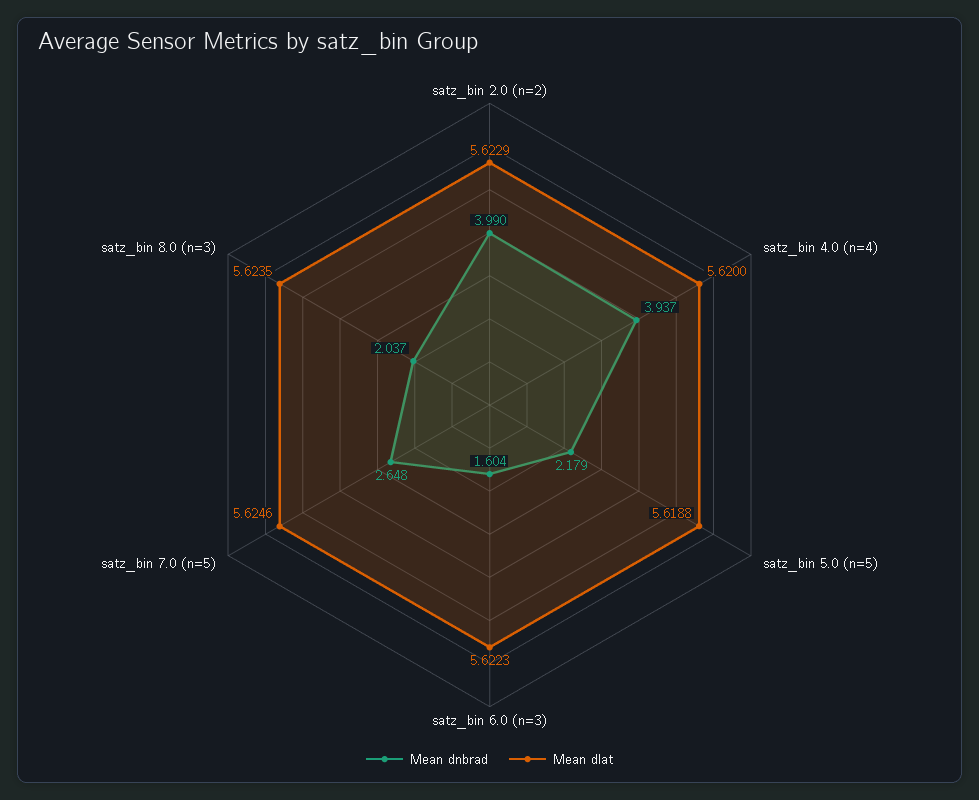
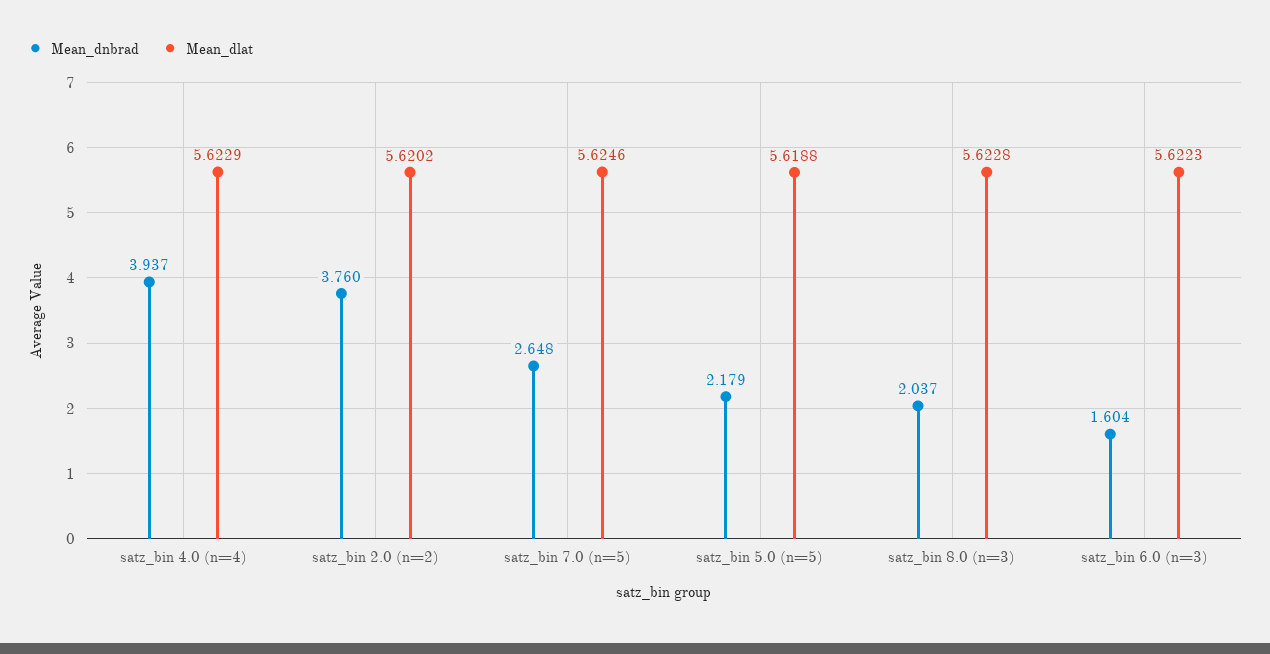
Mean dnbrad, satz_bin 2.0 (n=2): 3.99 -> 3.76
Mean dlat, satz_bin 2.0 (n=2): 5.6229 -> 5.6202
Mean dlat, satz_bin 4.0 (n=4): 5.62 -> 5.6229
Mean dlat, satz_bin 8.0 (n=3): 5.6235 -> 5.6228

